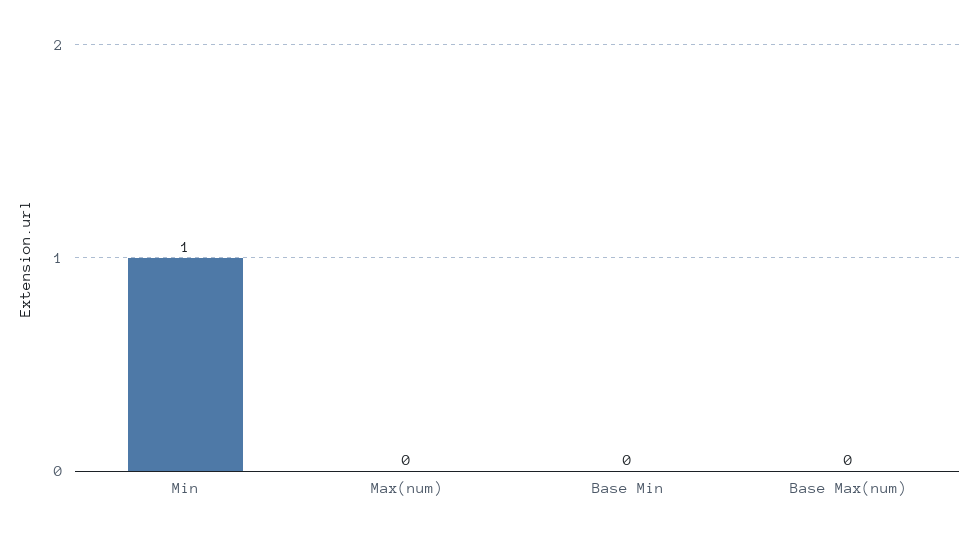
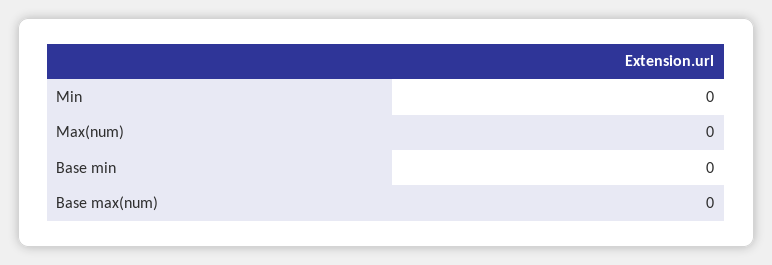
Min: 1 -> 0

